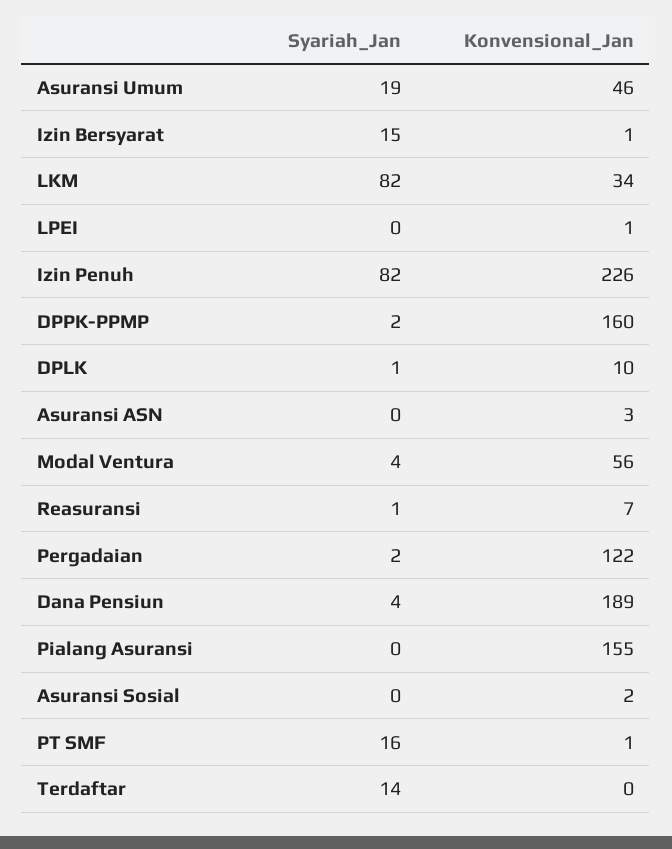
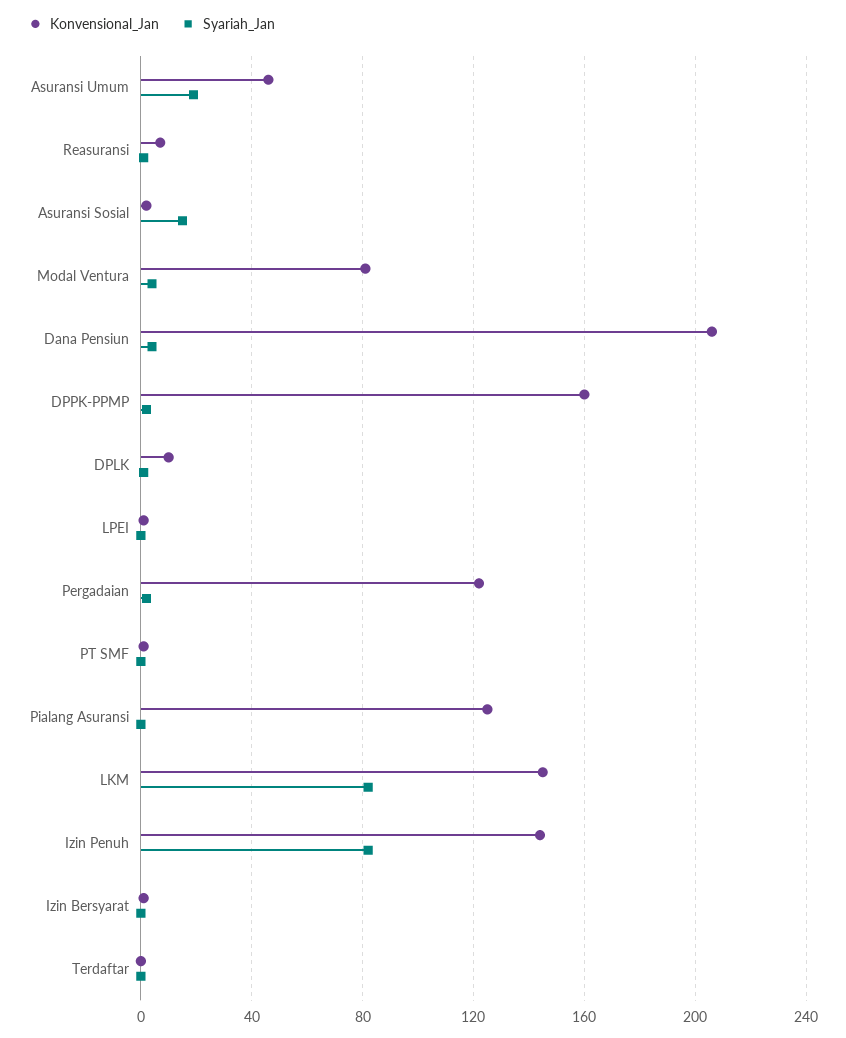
Syariah_Jan, Izin Bersyarat: 15 -> 0
Konvensional_Jan, LKM: 34 -> 145
Konvensional_Jan, Izin Penuh: 226 -> 145
Syariah_Jan, Asuransi ASN: 0 -> none
Konvensional_Jan, Asuransi ASN: 3 -> none
Konvensional_Jan, Modal Ventura: 56 -> 80
Konvensional_Jan, Dana Pensiun: 189 -> 205
Konvensional_Jan, Pialang Asuransi: 155 -> 125
Syariah_Jan, Asuransi Sosial: 0 -> 15
Syariah_Jan, PT SMF: 16 -> 0
Syariah_Jan, Terdaftar: 14 -> 0

